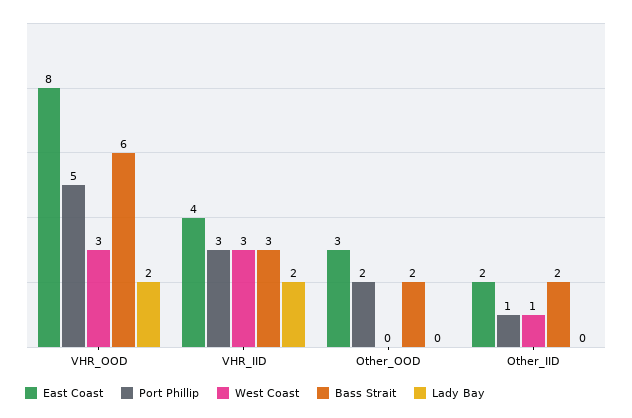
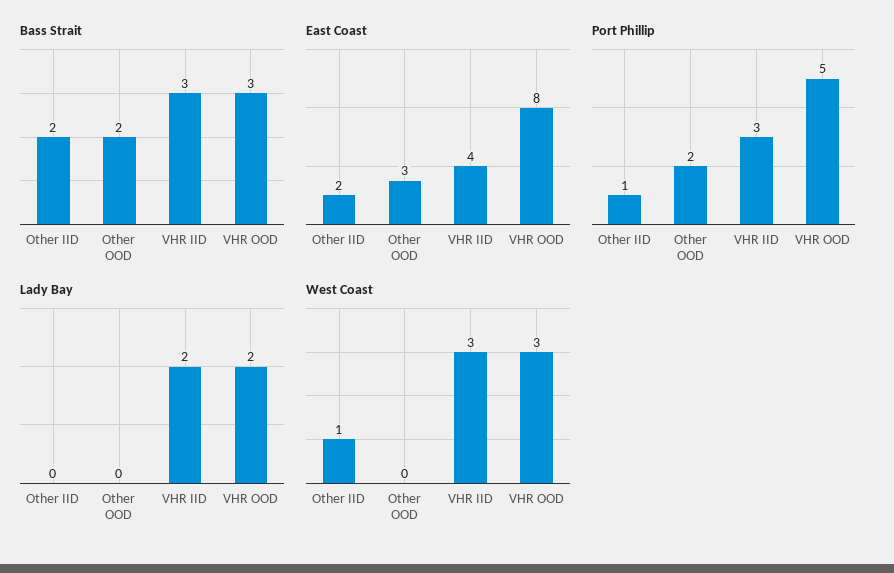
Bass Strait, VHR_OOD: 6 -> 3

